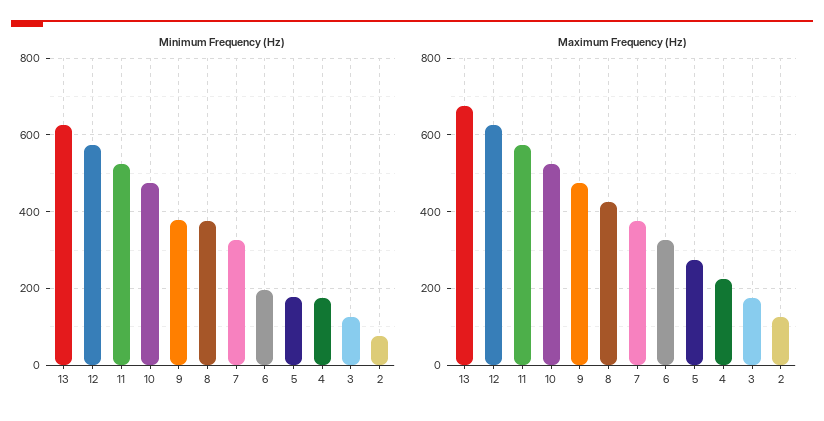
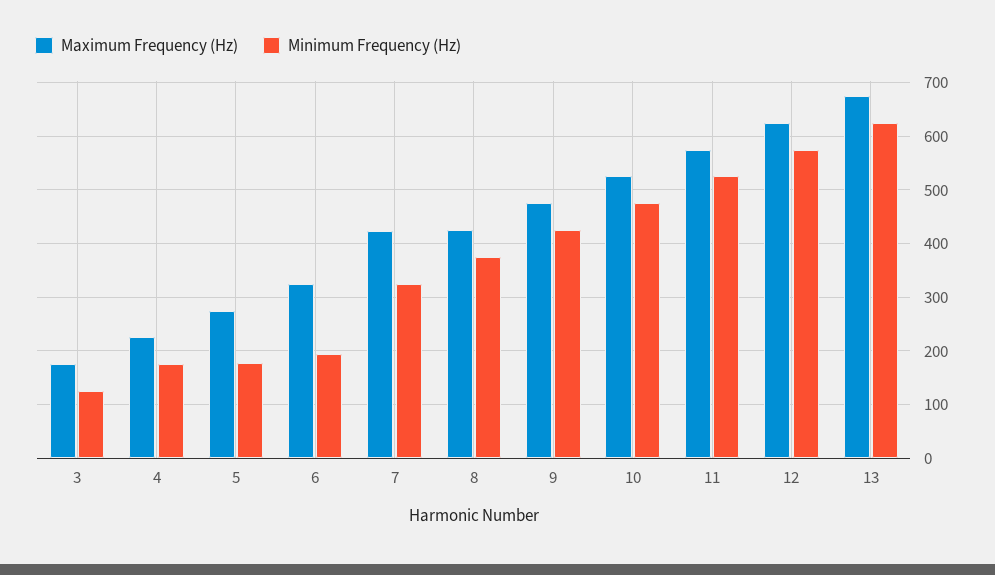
Minimum Frequency (Hz), 9: 380 -> 420
Minimum Frequency (Hz), 2: 80 -> none
Maximum Frequency (Hz), 7: 380 -> 420
Maximum Frequency (Hz), 2: 120 -> none

